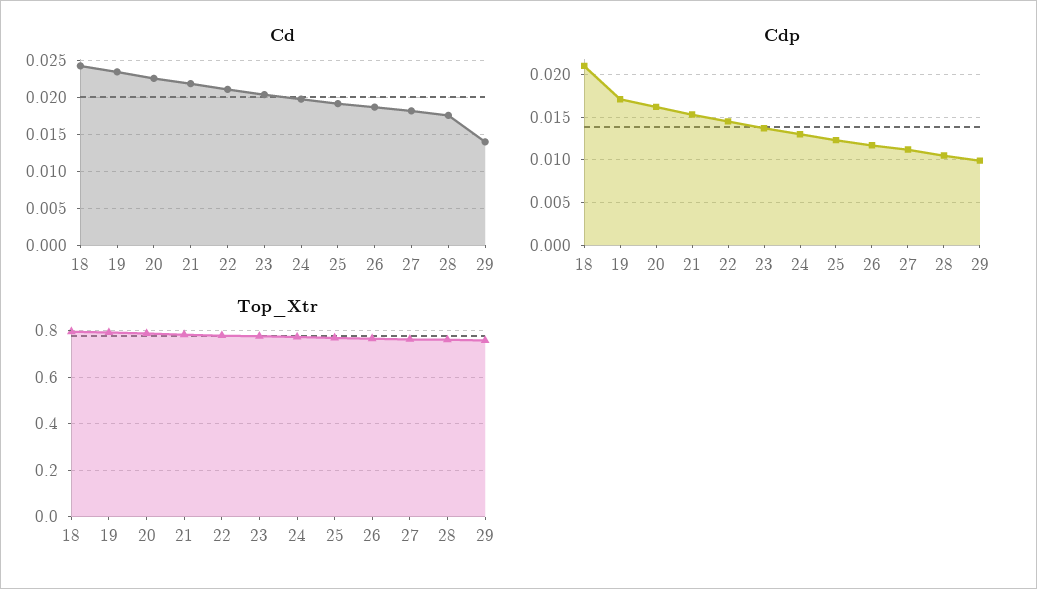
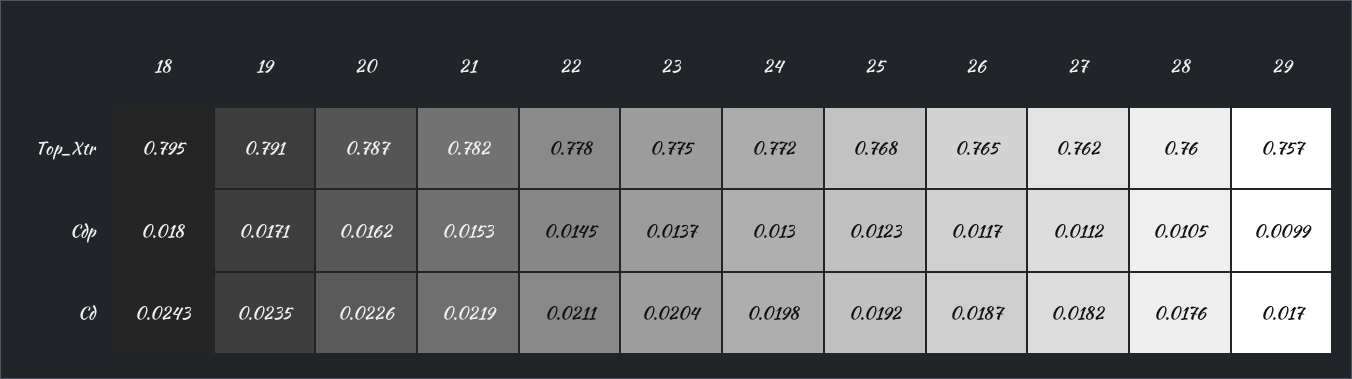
Cd, 29: 0.014 -> 0.017
Cdp, 18: 0.021 -> 0.018

